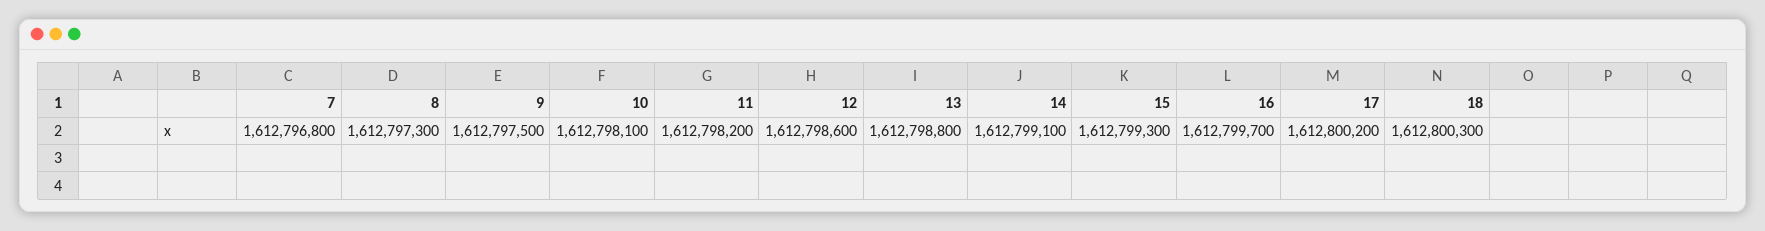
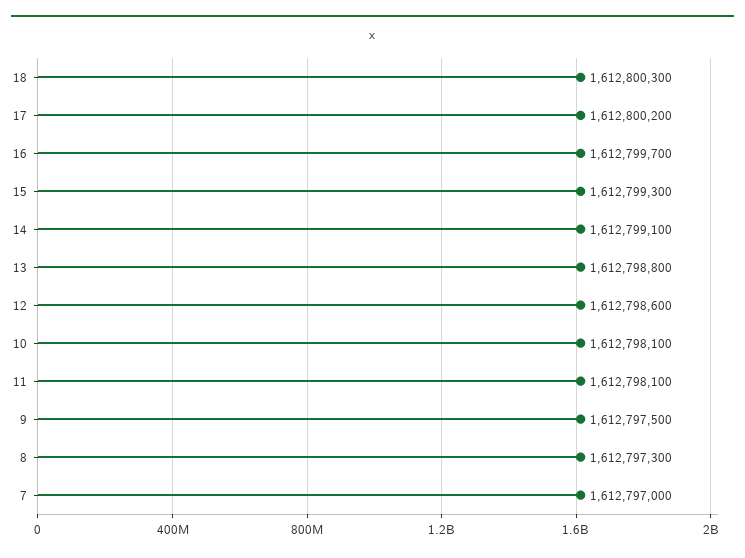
7: 1612796800 -> 1612797000
11: 1612798200 -> 1612798100

